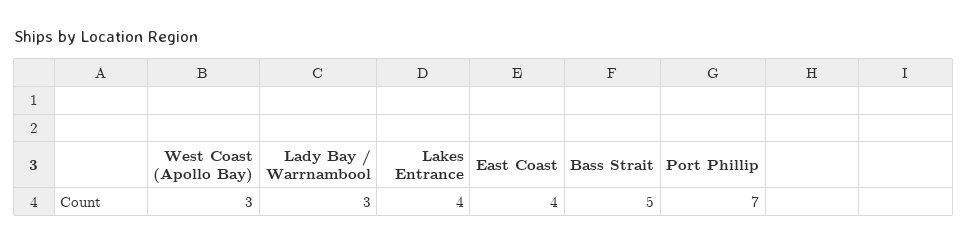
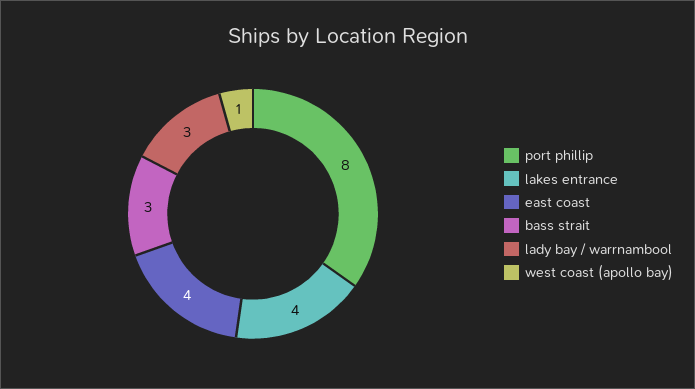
West Coast (Apollo Bay): 3 -> 1
Bass Strait: 5 -> 3
Port Phillip: 7 -> 8

